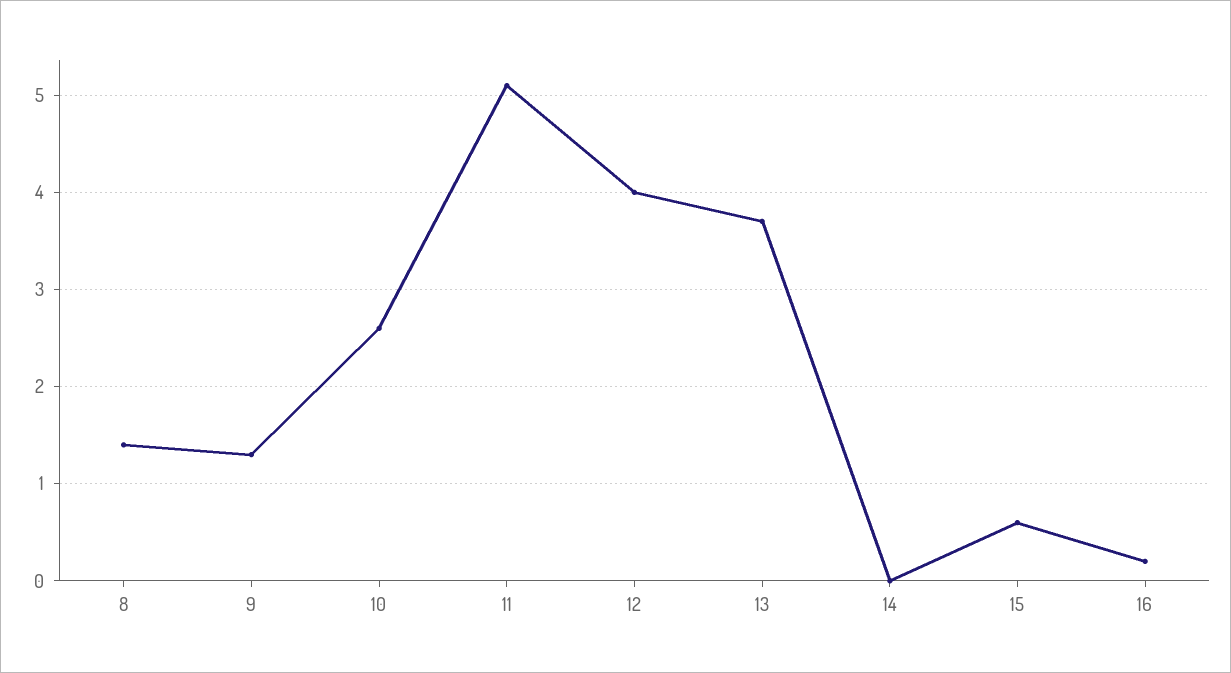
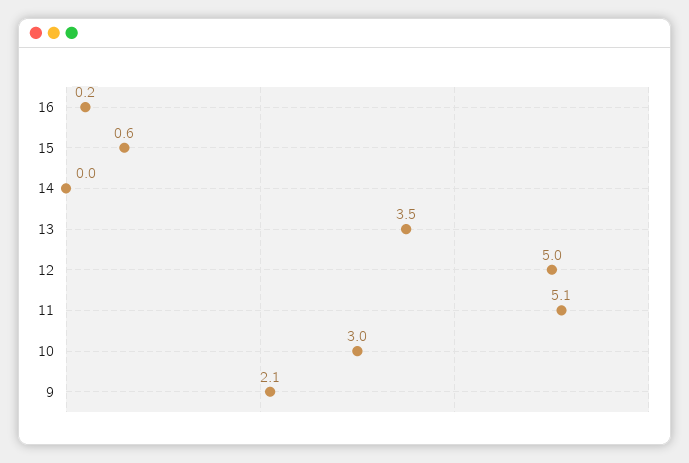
8: 1.4 -> none
9: 1.3 -> 2.1
10: 2.6 -> 3
12: 4 -> 5
13: 3.7 -> 3.5

